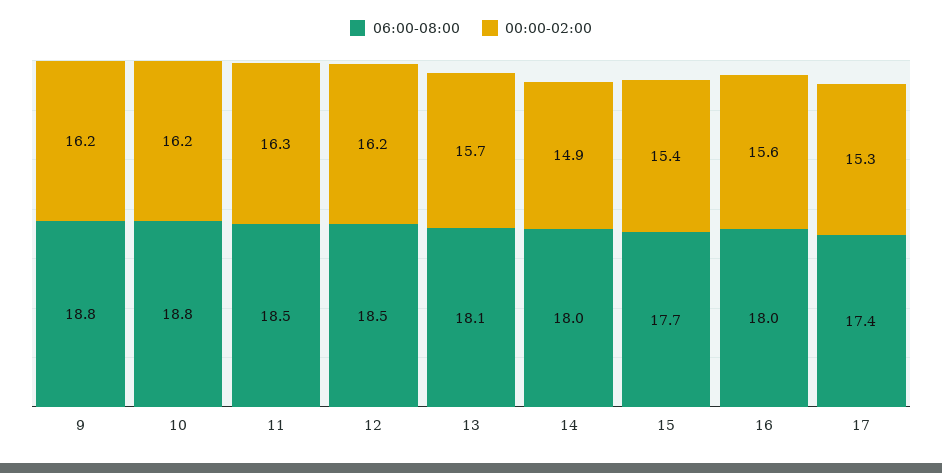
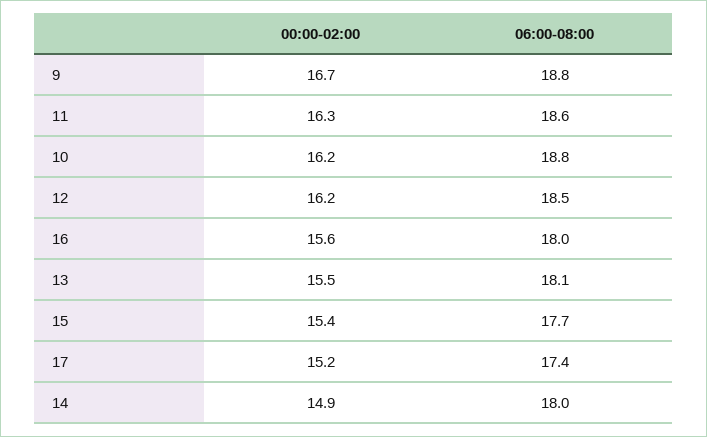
00:00-02:00, 9: 16.2 -> 16.7
06:00-08:00, 11: 18.5 -> 18.6
00:00-02:00, 13: 15.7 -> 15.5
00:00-02:00, 17: 15.3 -> 15.2

